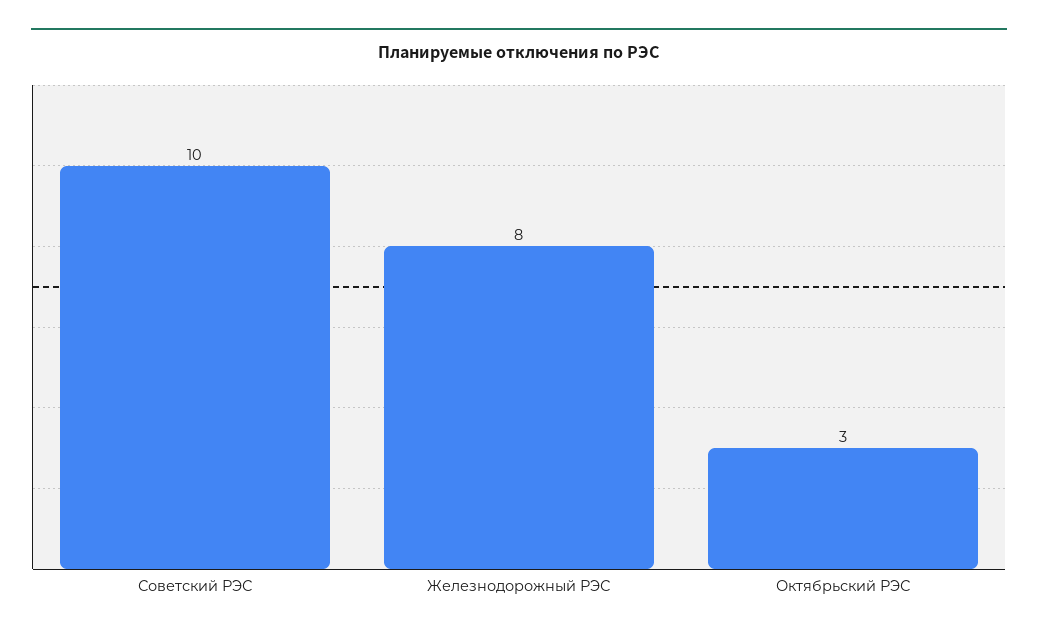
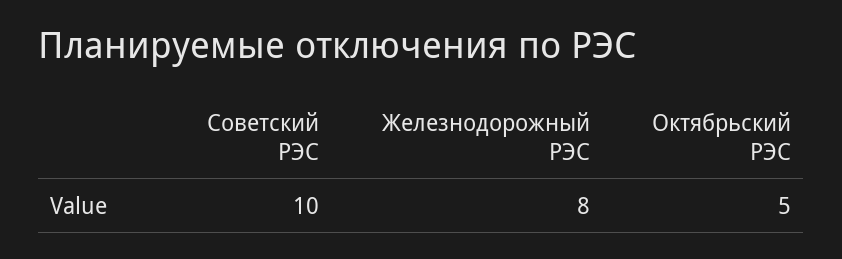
Октябрьский РЭС: 3 -> 5

